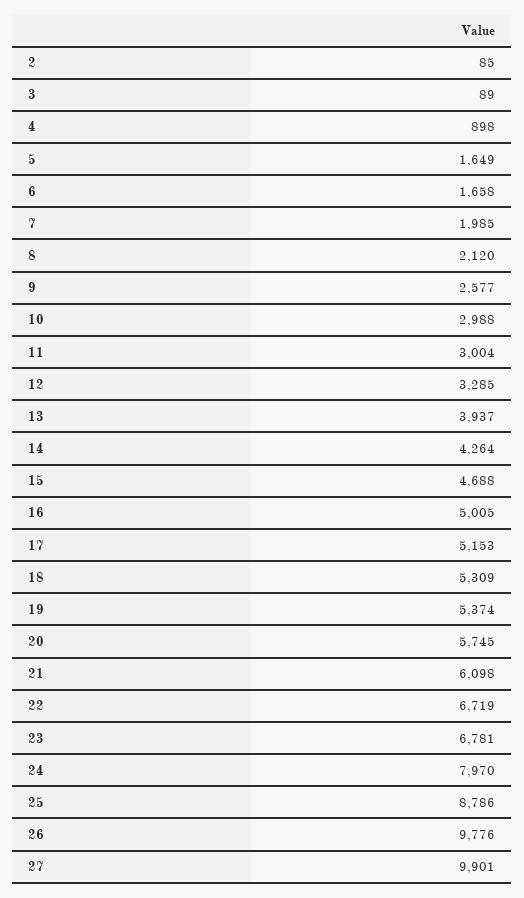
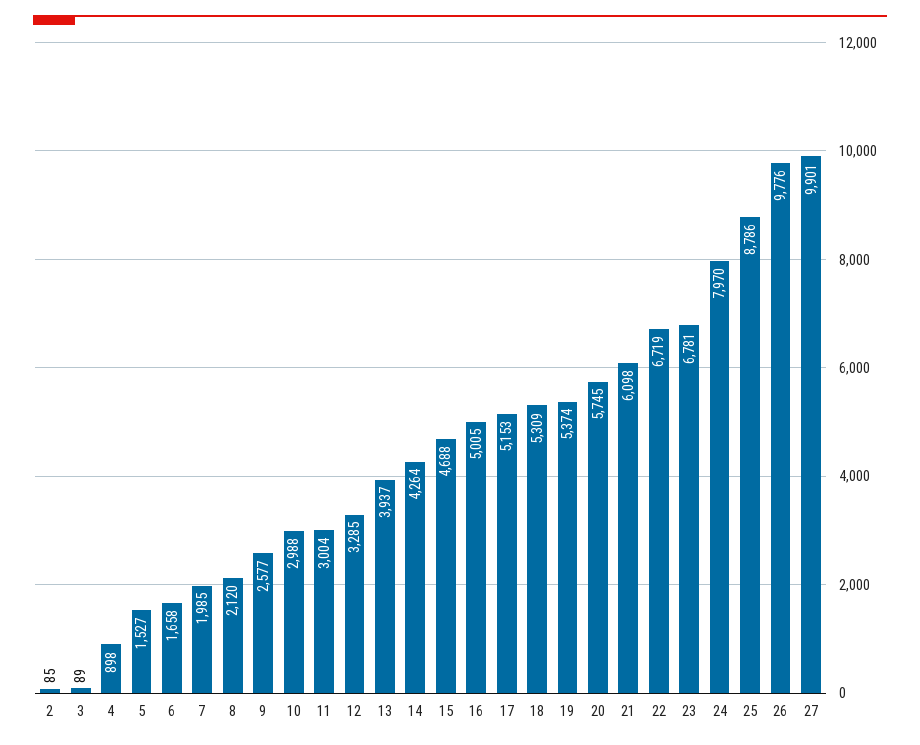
5: 1649 -> 1527

